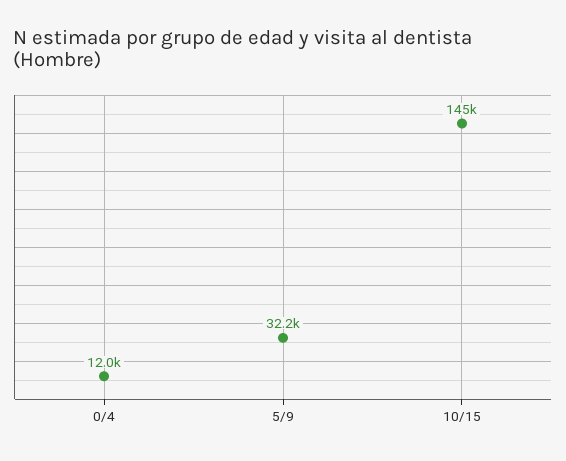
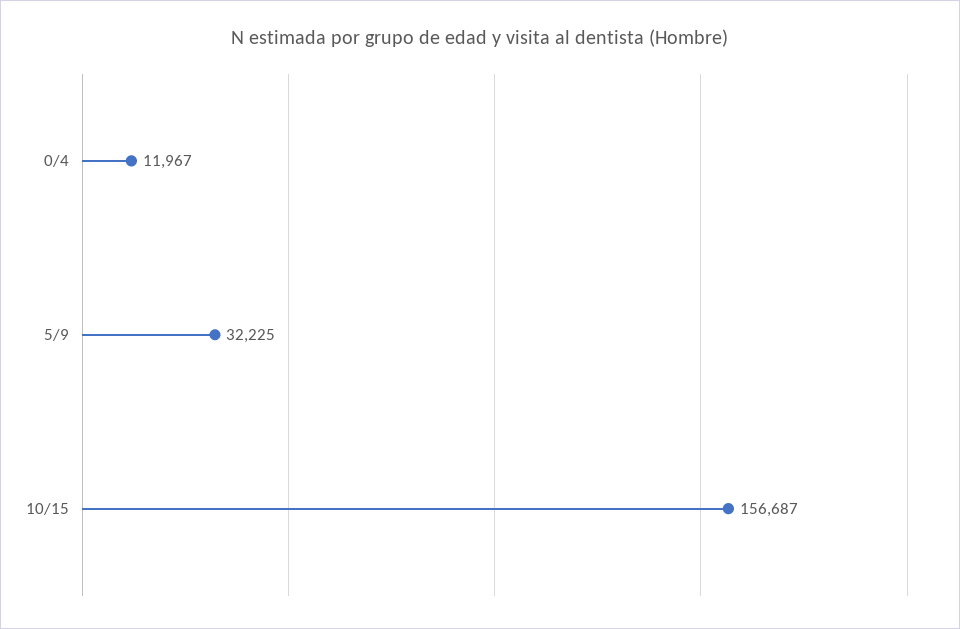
10/15: 145000 -> 156687

